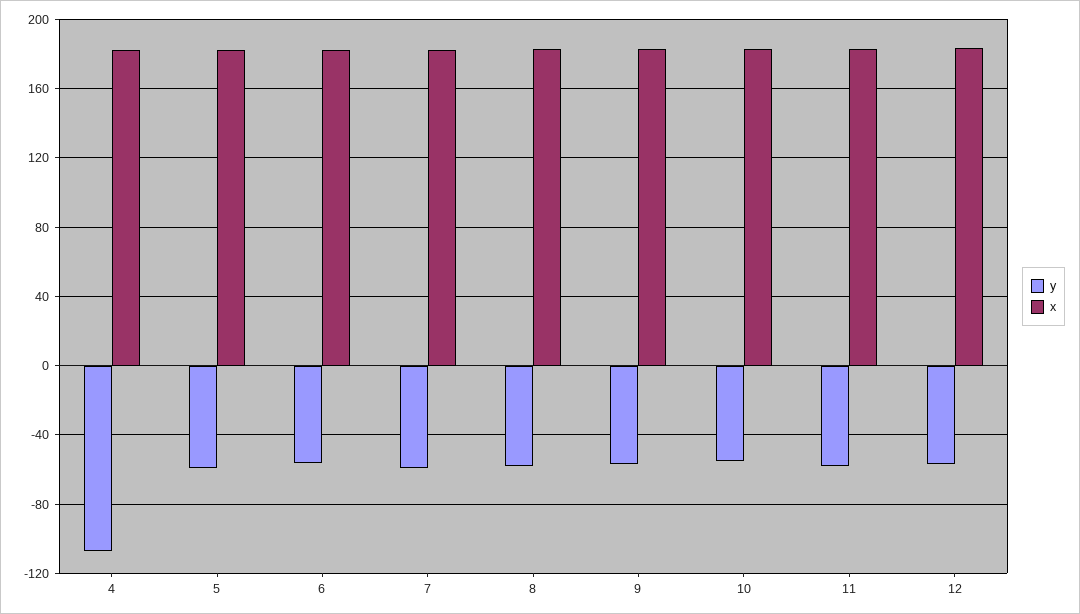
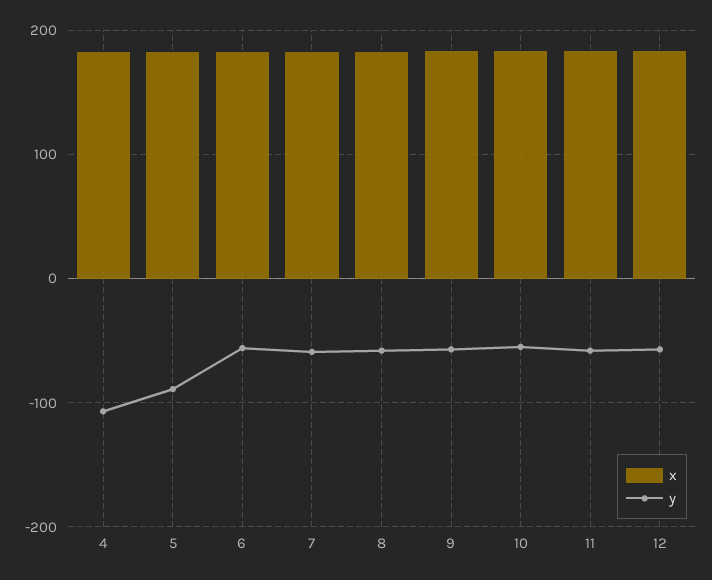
y, 5: -60 -> -90

